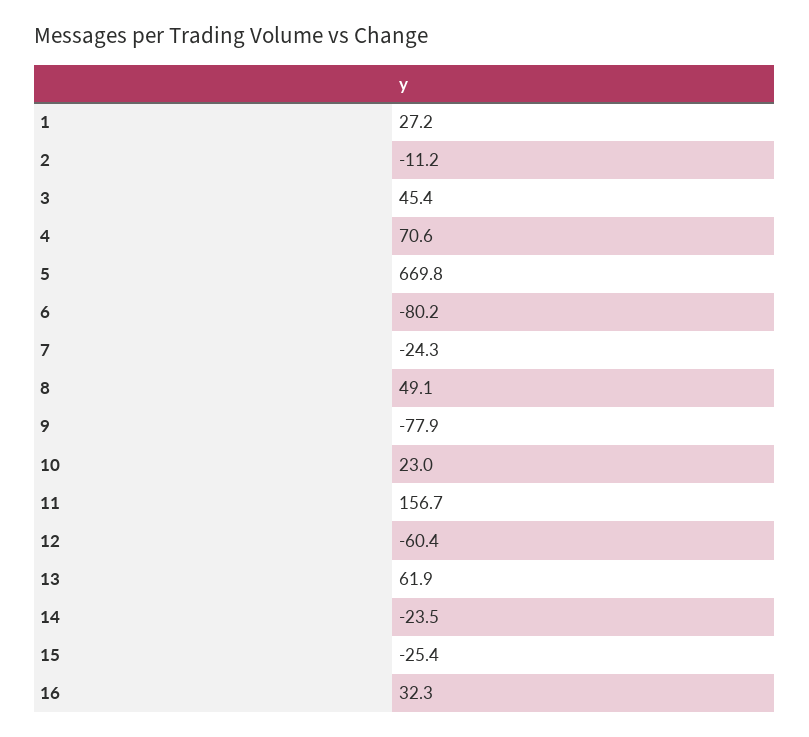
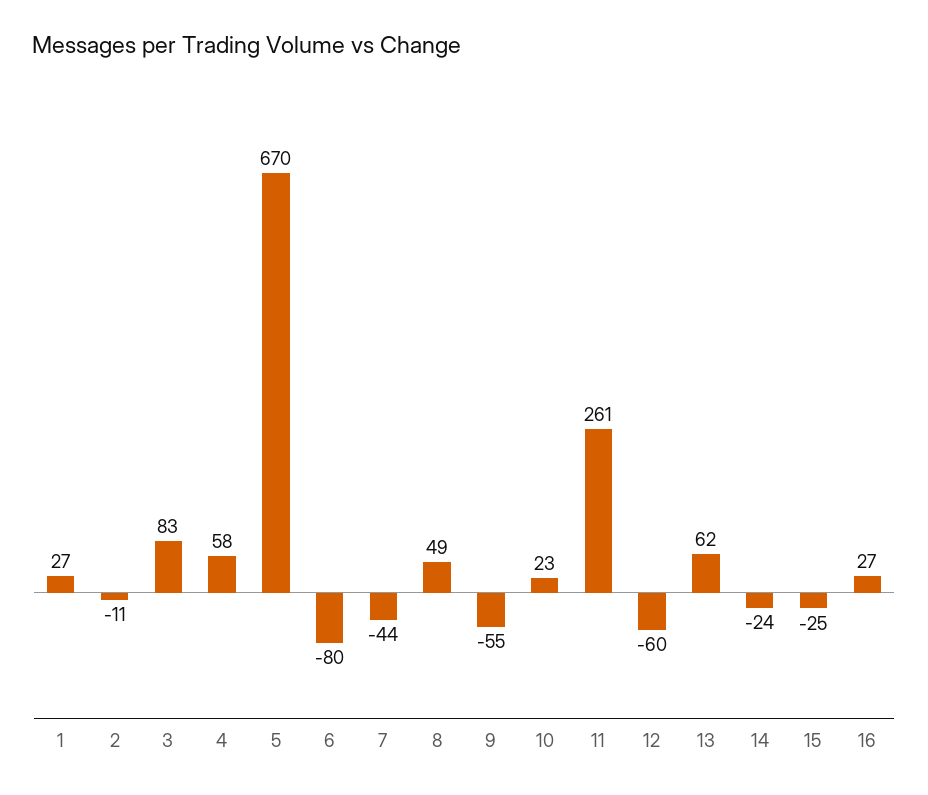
3: 45.4 -> 83
4: 70.6 -> 58
7: -24.3 -> -44
9: -77.9 -> -55
11: 156.7 -> 261
16: 32.3 -> 27

